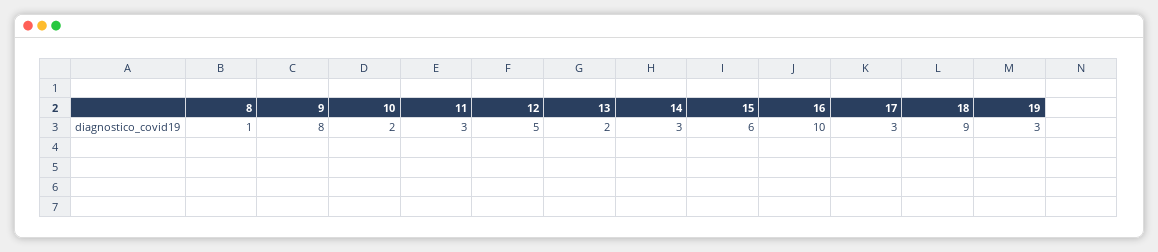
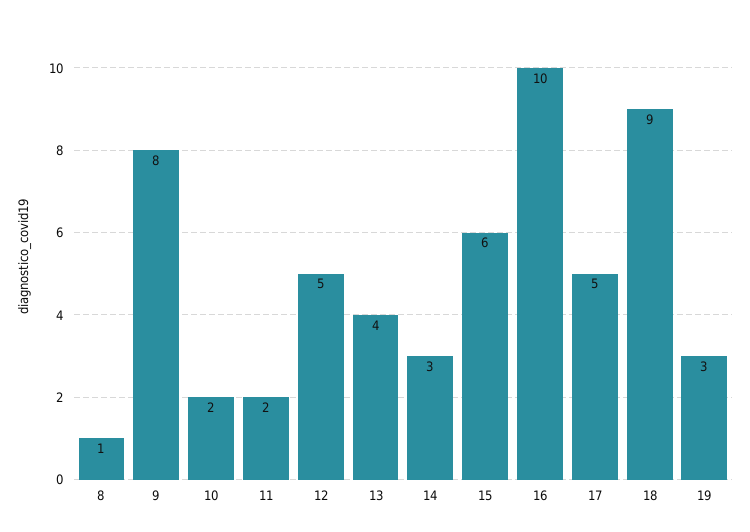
11: 3 -> 2
13: 2 -> 4
17: 3 -> 5

